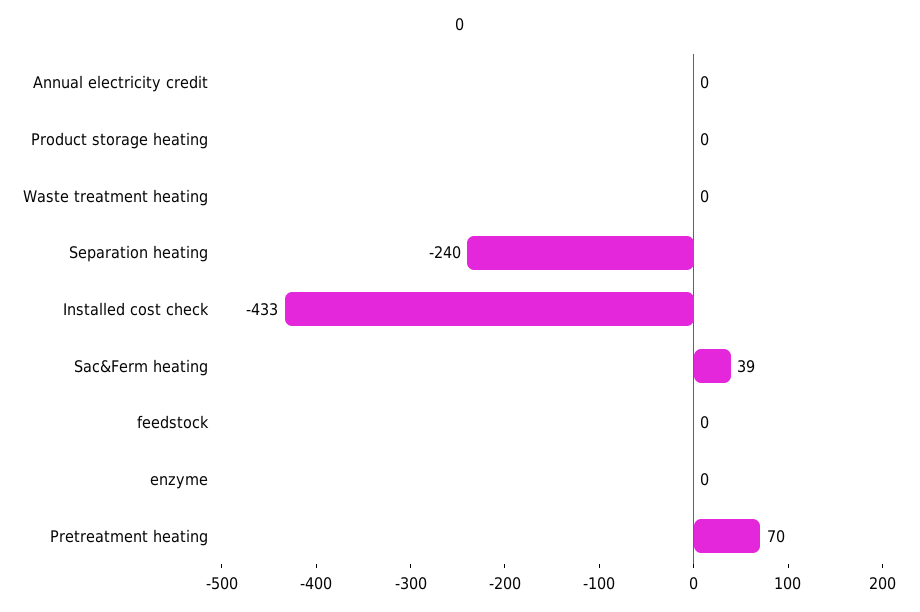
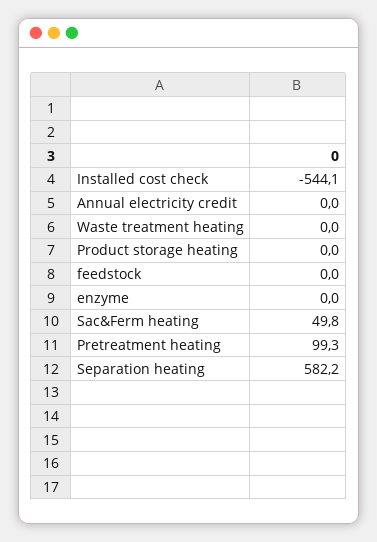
Separation heating: -240 -> 582.2
Installed cost check: -433 -> -544.1
Sac&Ferm heating: 39 -> 49.8
Pretreatment heating: 70 -> 99.3

